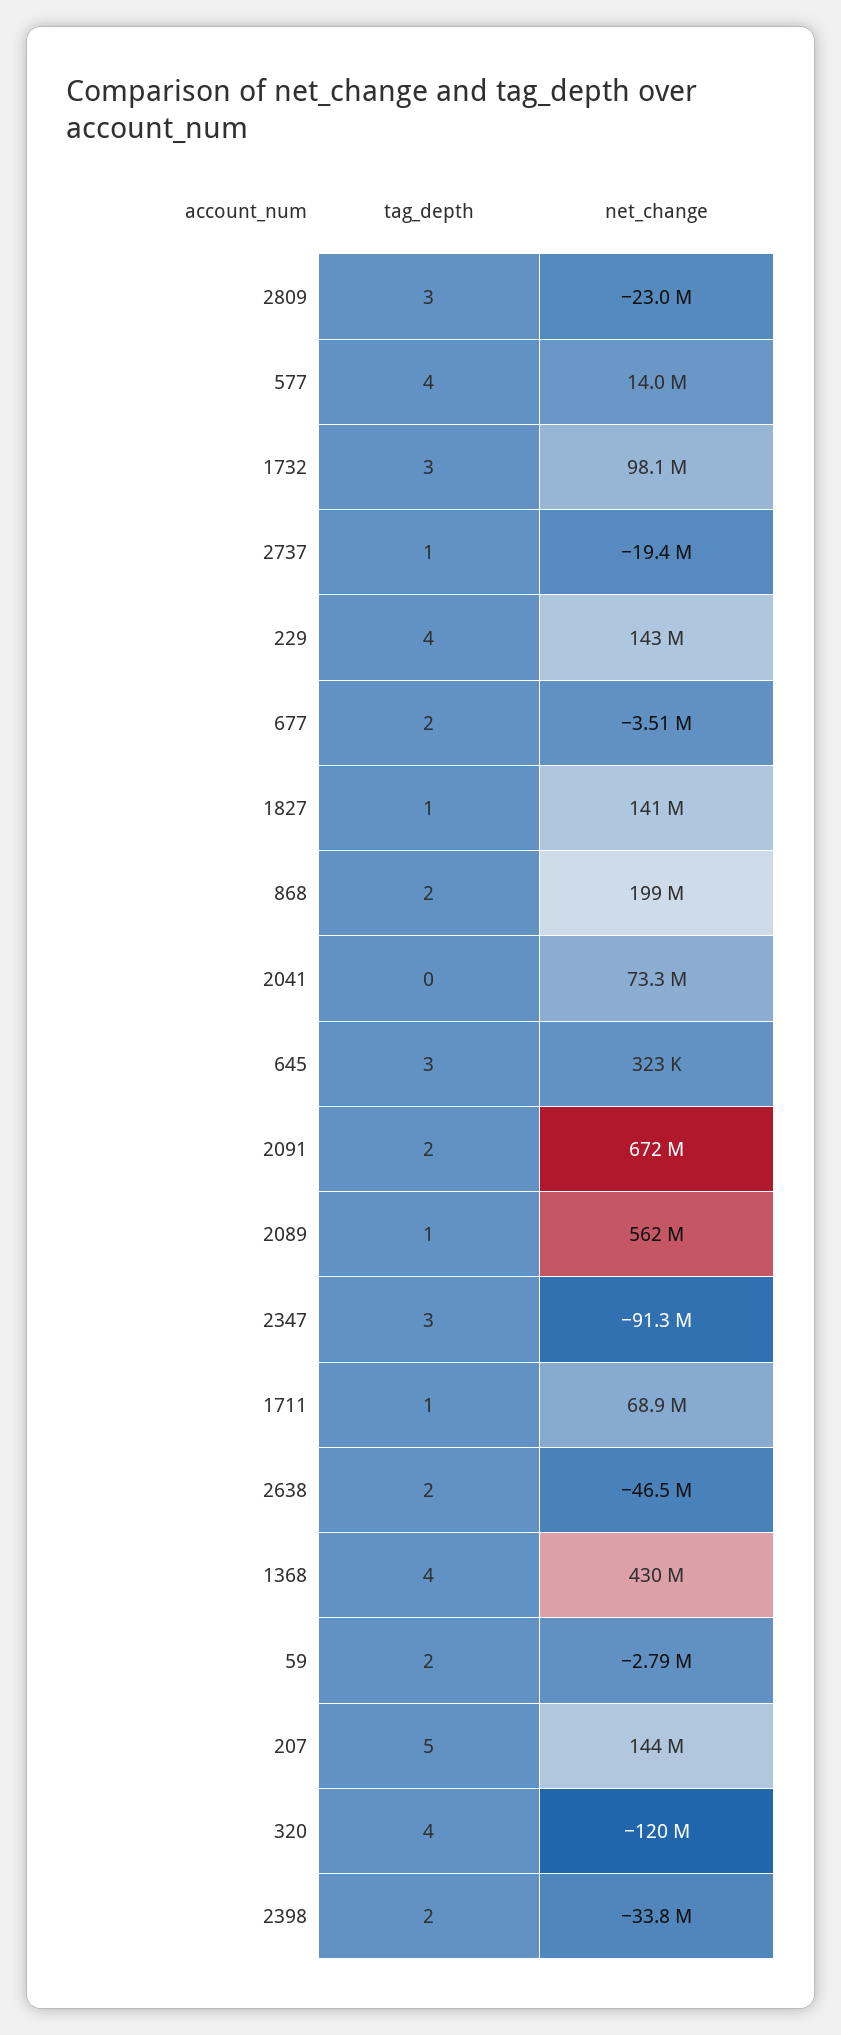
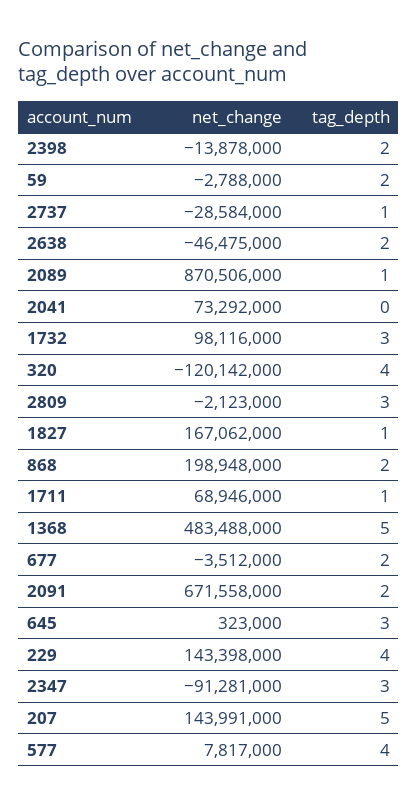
net_change, 2809: -23000000 -> -2123000
net_change, 577: 14000000 -> 7817000
net_change, 2737: -19400000 -> -28584000
net_change, 1827: 141000000 -> 167062000
net_change, 2089: 562000000 -> 870506000
tag_depth, 1368: 4 -> 5
net_change, 1368: 430000000 -> 483488000
net_change, 2398: -33800000 -> -13878000

